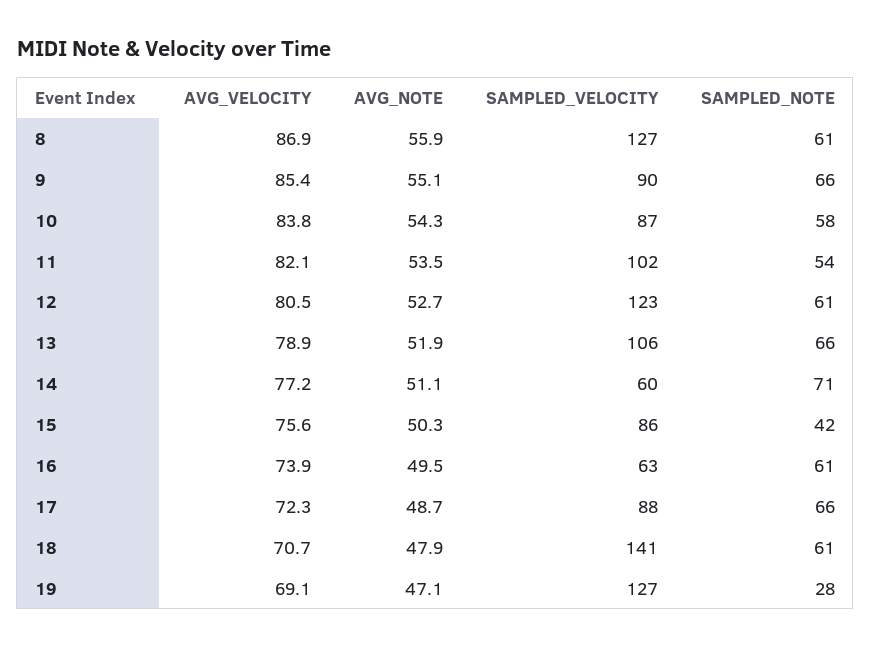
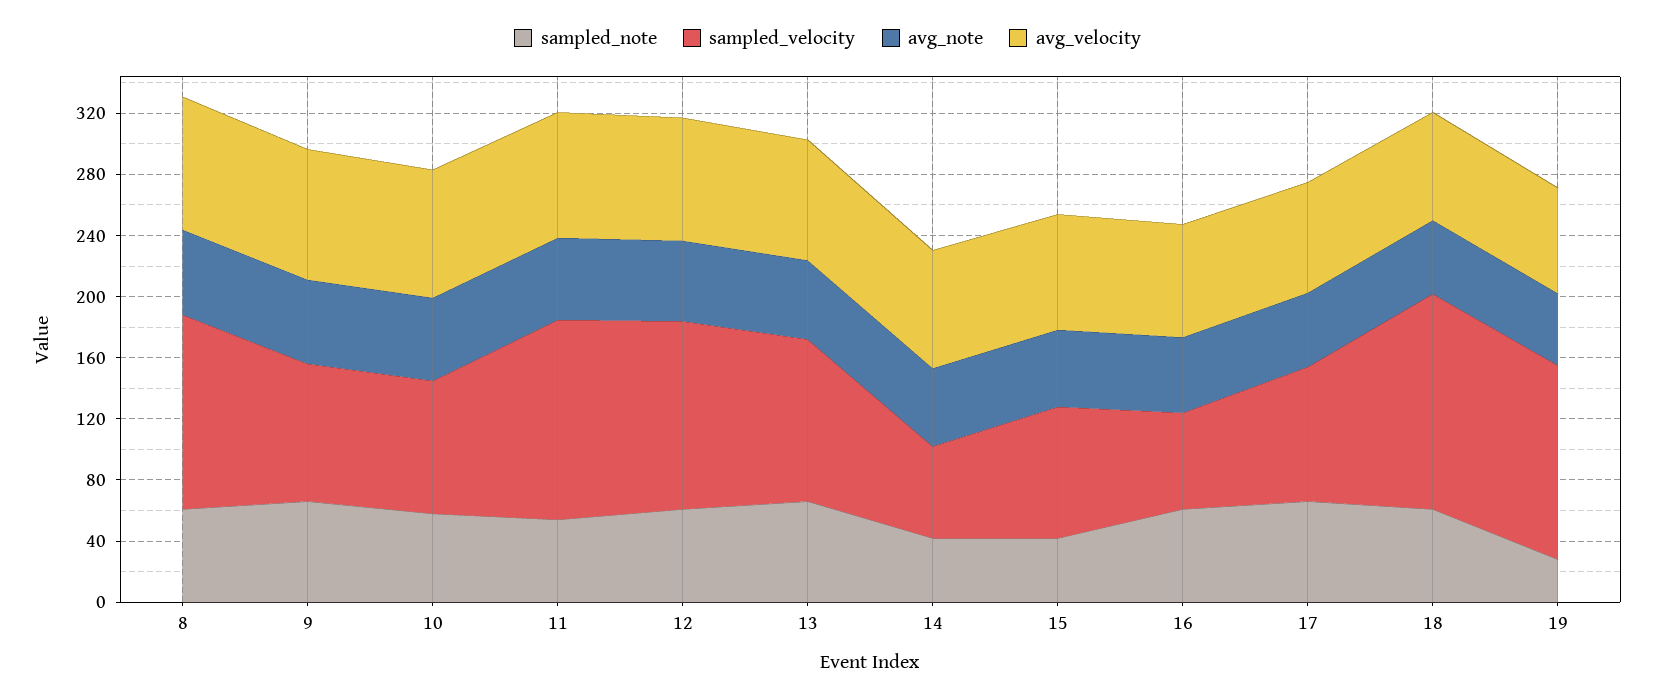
SAMPLED_VELOCITY, 11: 102 -> 130
SAMPLED_NOTE, 14: 71 -> 40

